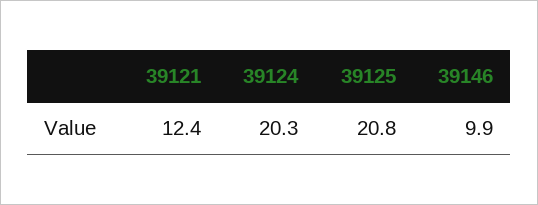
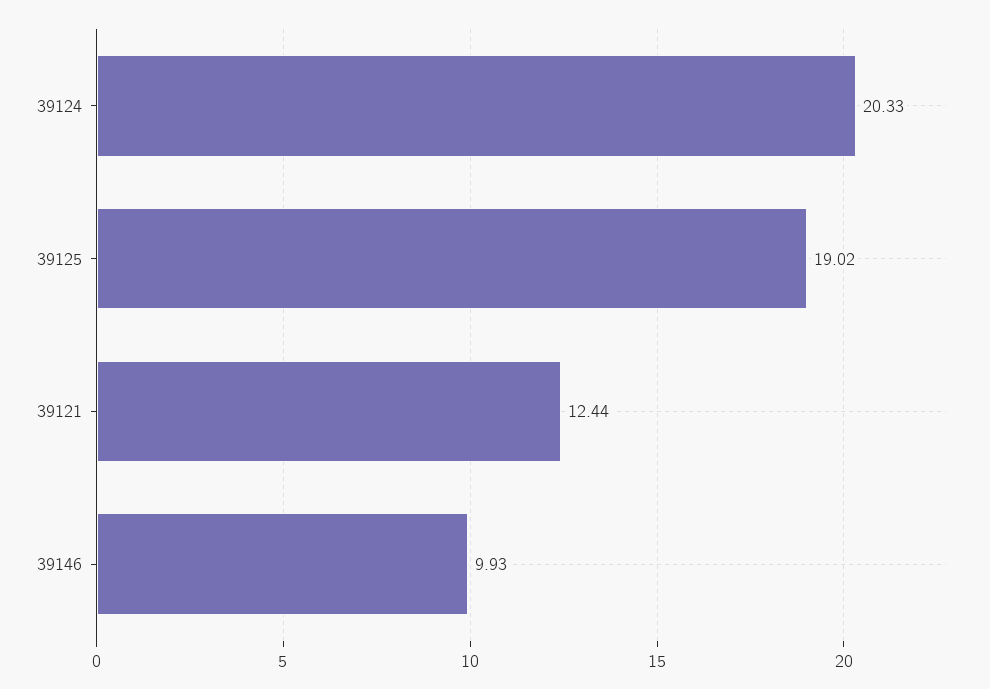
39125: 20.8 -> 19.02

